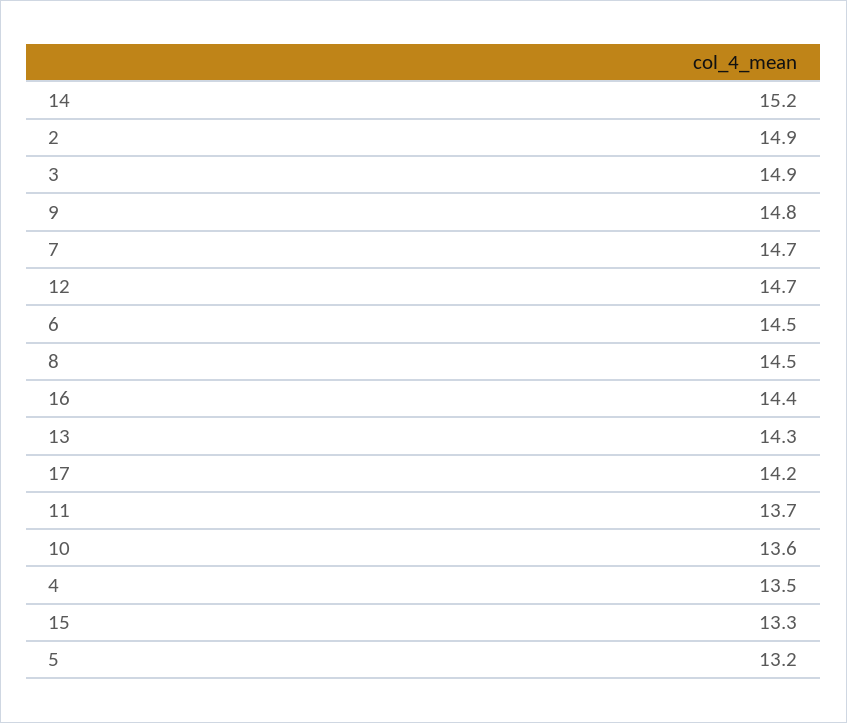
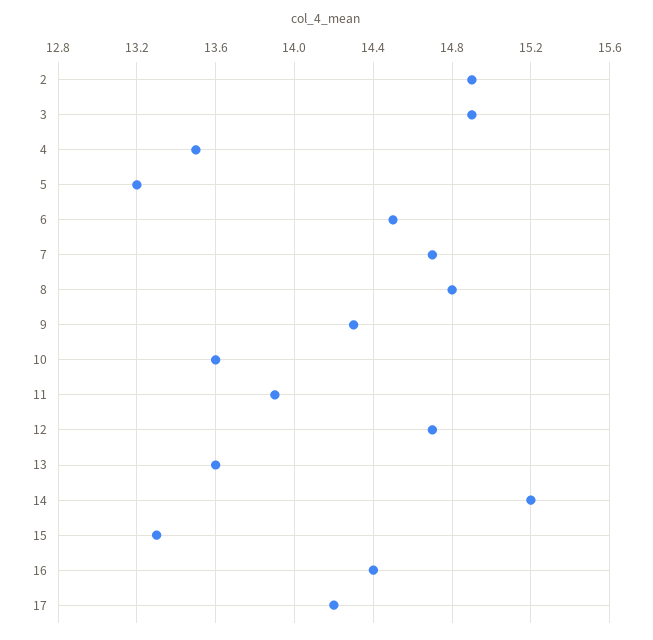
9: 14.8 -> 14.3
8: 14.5 -> 14.8
13: 14.3 -> 13.6
11: 13.7 -> 13.9

